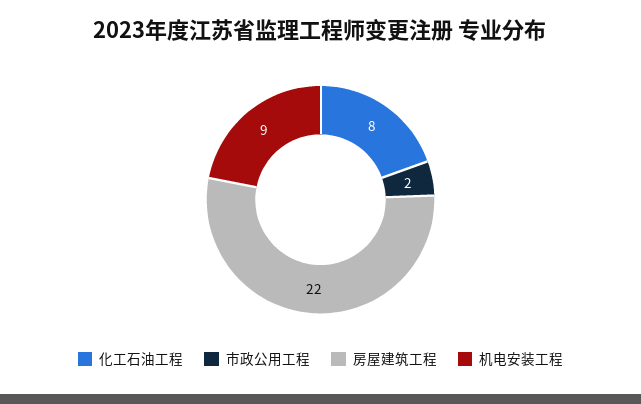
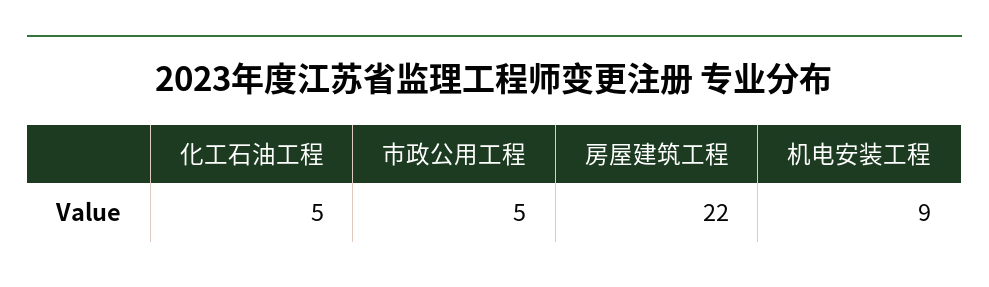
化工石油工程: 8 -> 5
市政公用工程: 2 -> 5

